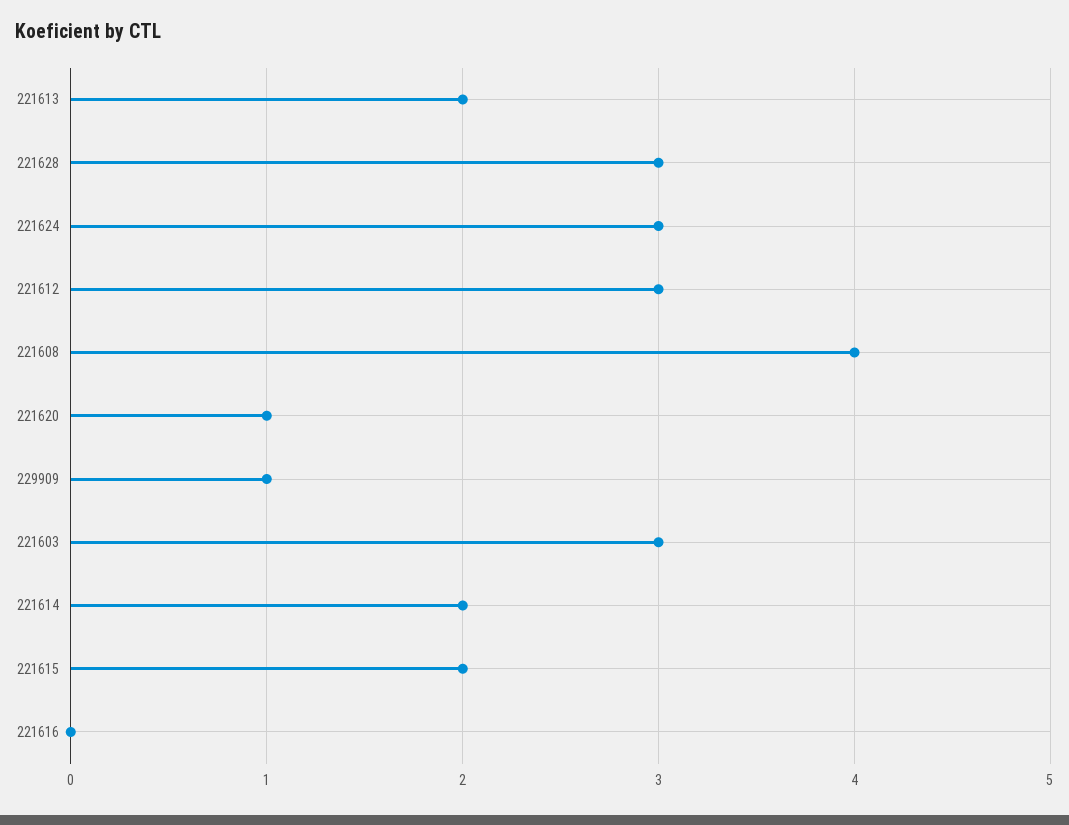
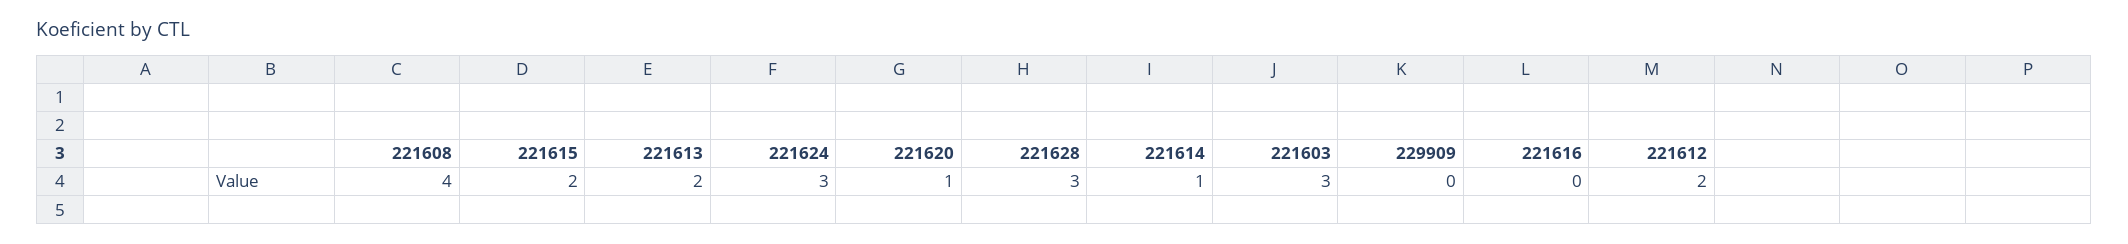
221612: 3 -> 2
229909: 1 -> 0
221614: 2 -> 1

